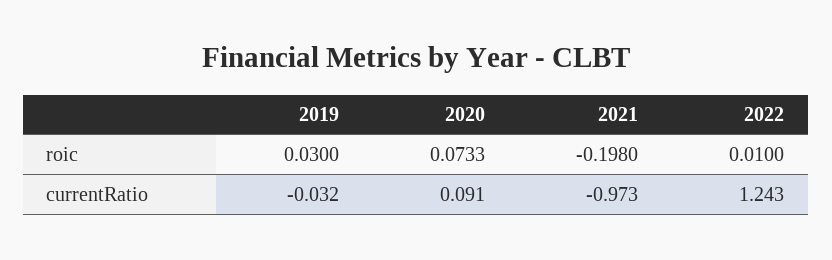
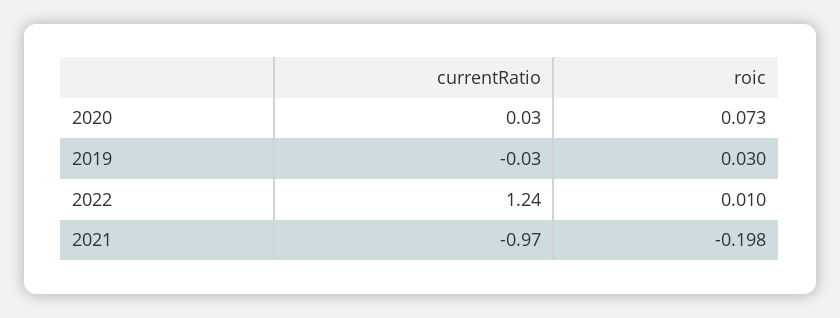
2020, currentRatio: 0.091 -> 0.03

